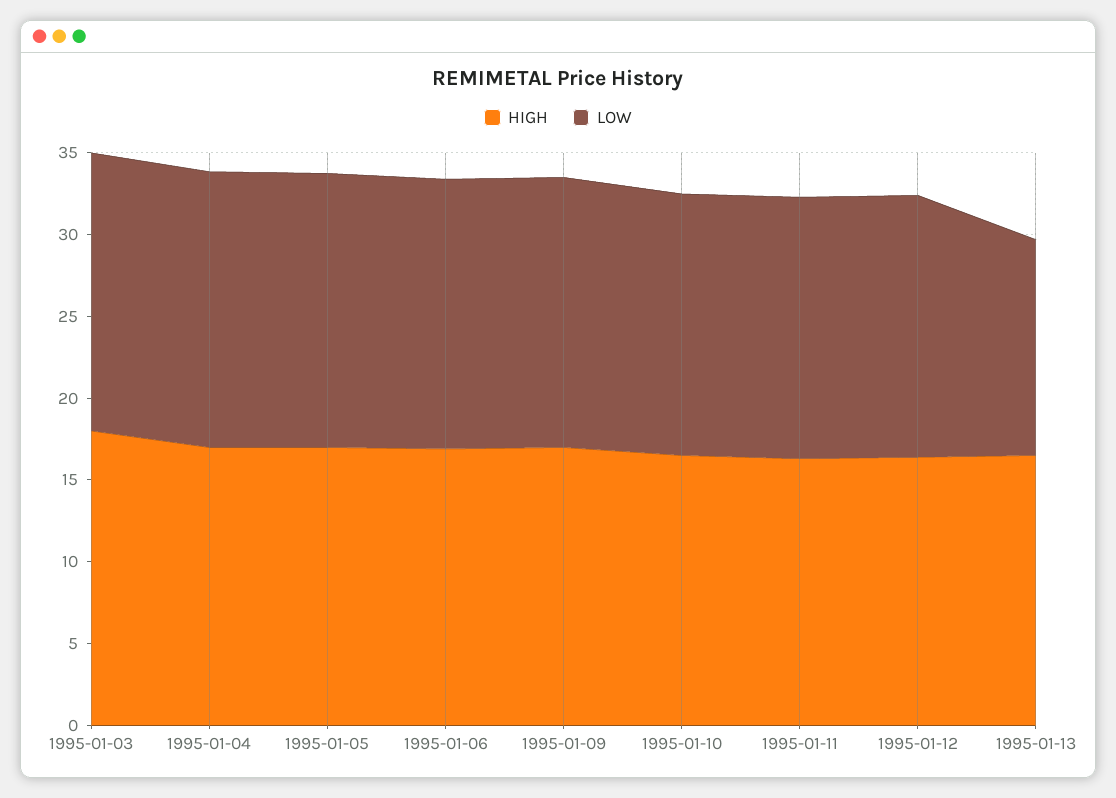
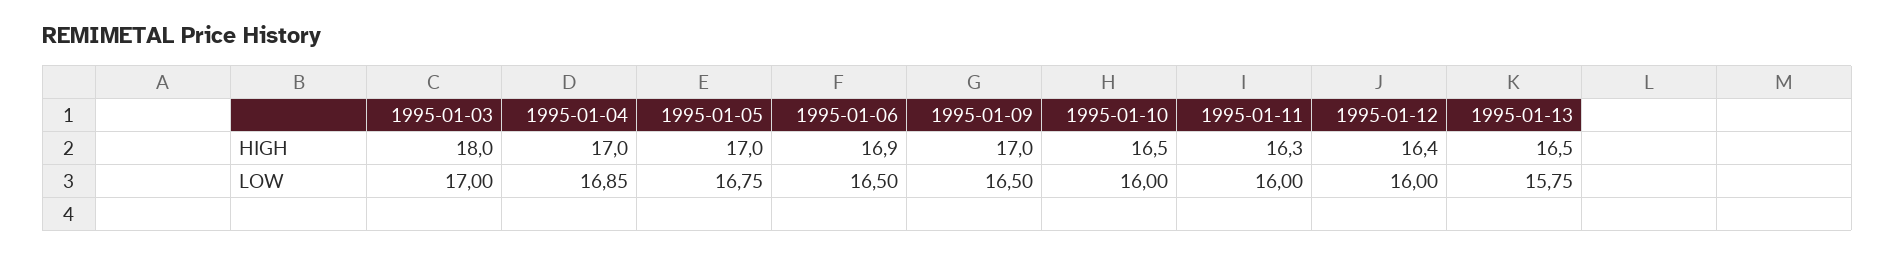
LOW, 1995-01-13: 13 -> 15.75

